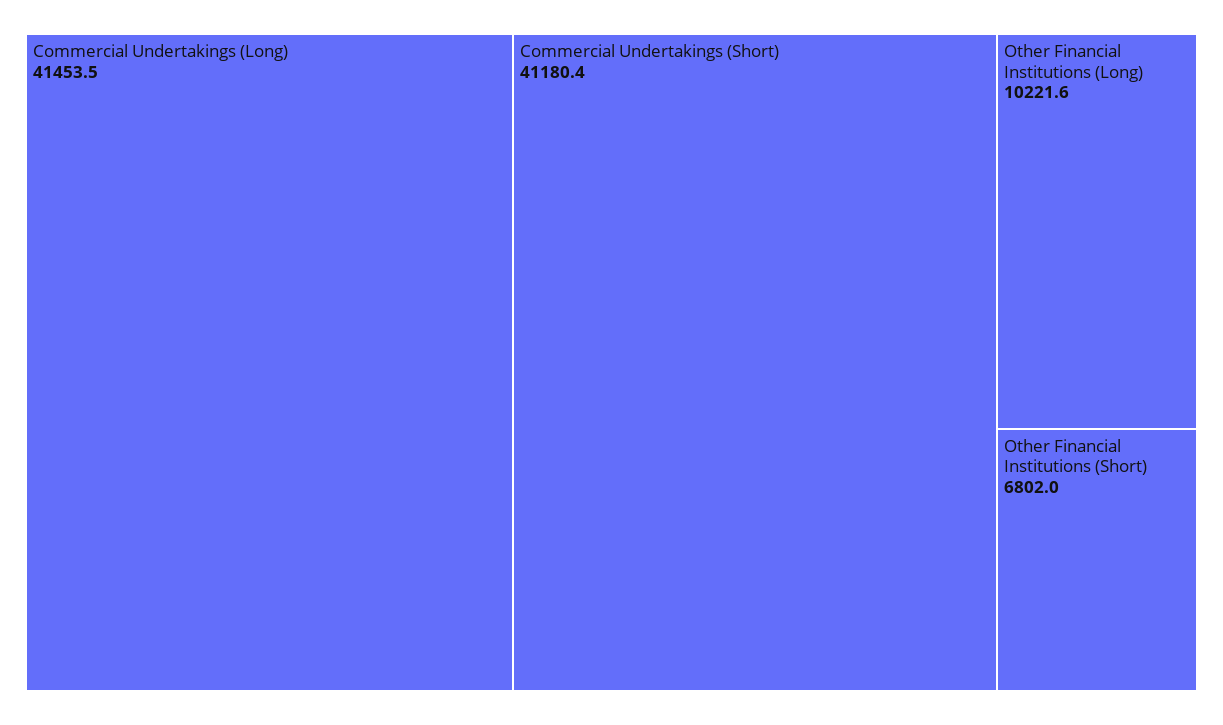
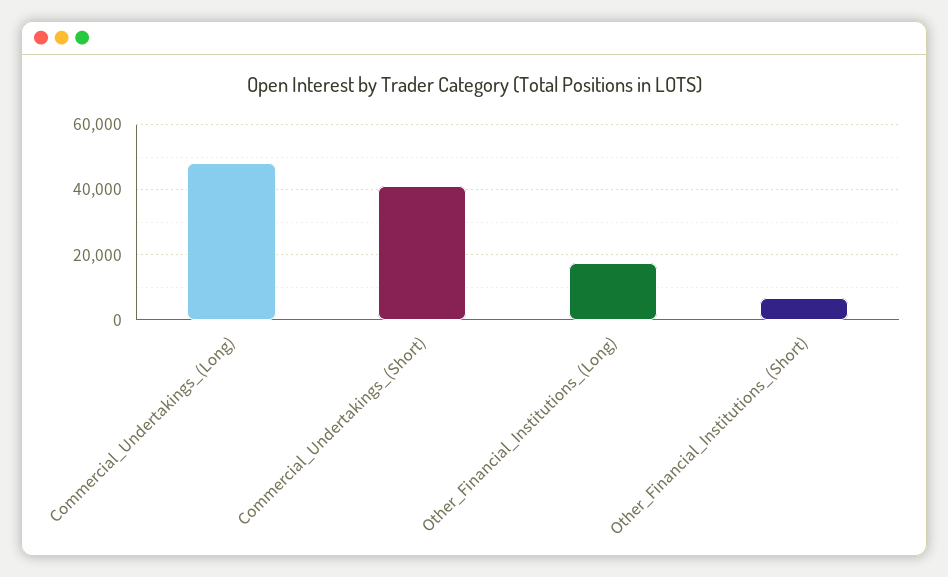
Commercial Undertakings (Long): 41453.5 -> 48000
Other Financial Institutions (Long): 10221.6 -> 18000

